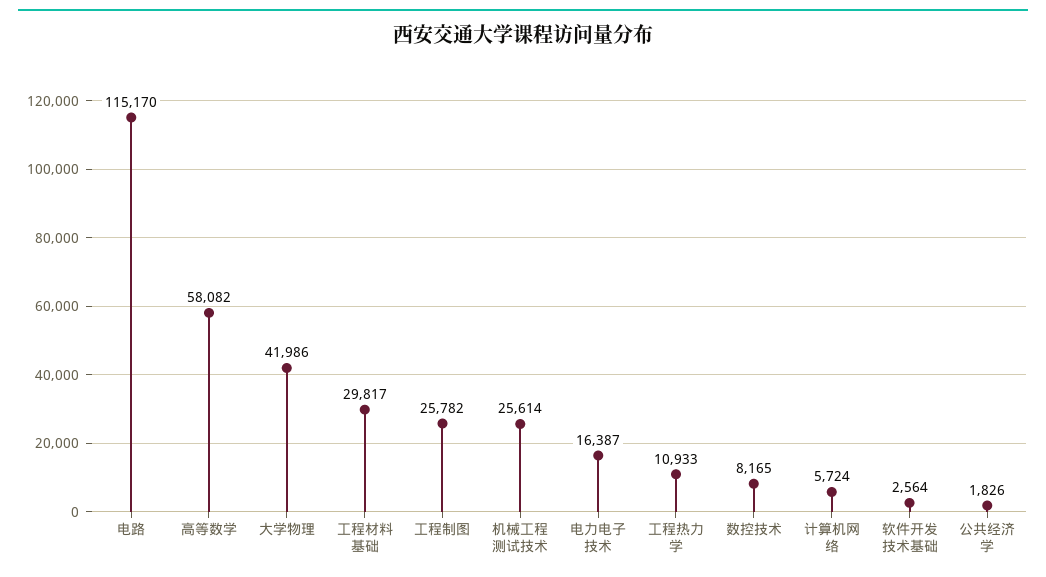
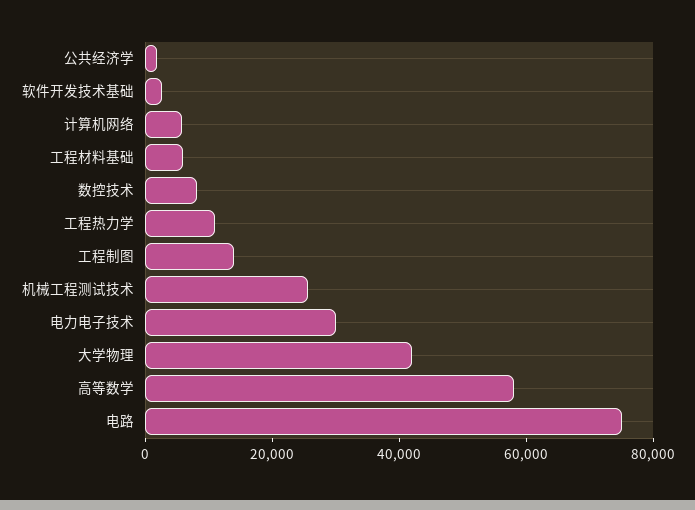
电路: 115170 -> 75000
工程材料基础: 29817 -> 5000
工程制图: 25782 -> 15000
电力电子技术: 16387 -> 30000

